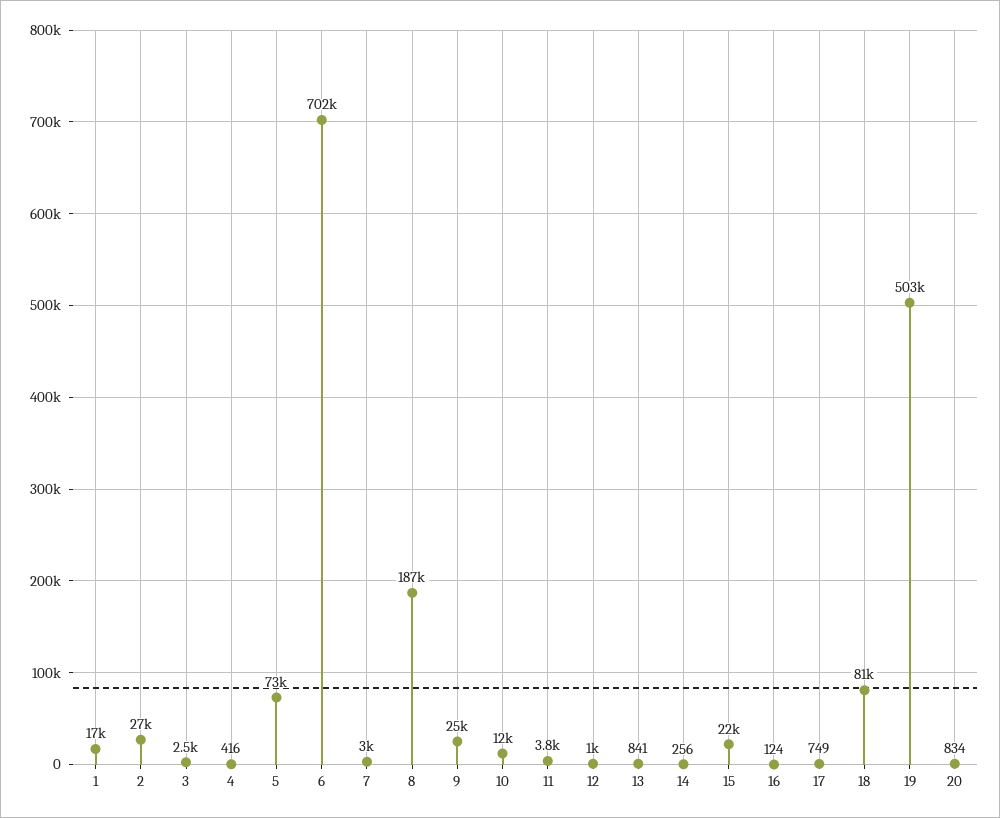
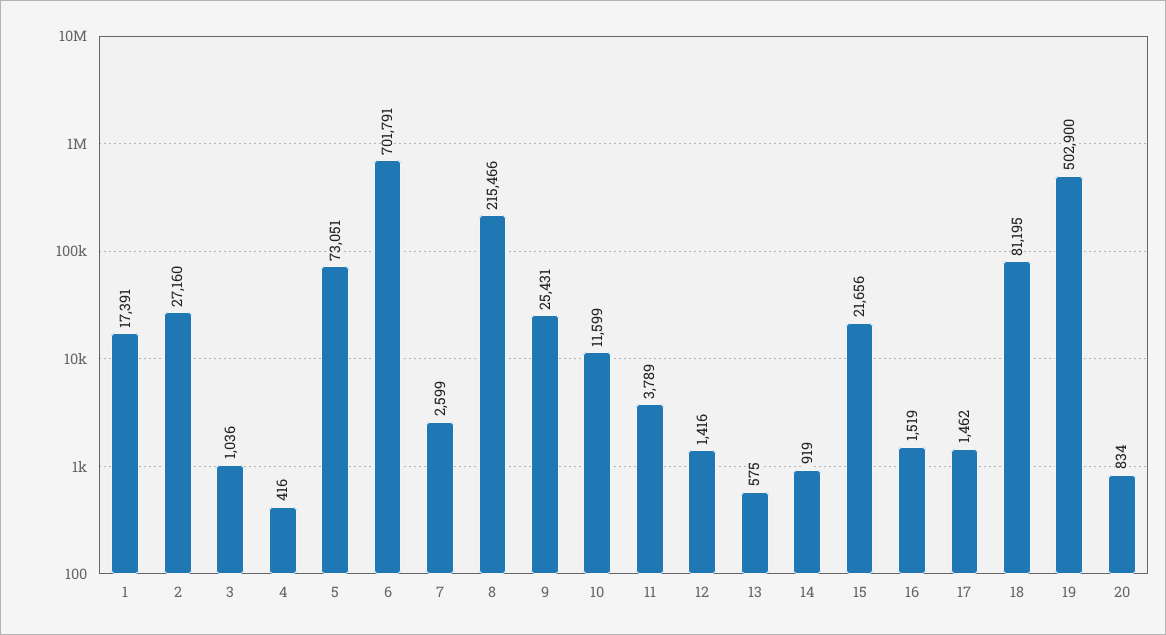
3: 2500 -> 1036
7: 3000 -> 2599
8: 187000 -> 215466
12: 1000 -> 1416
13: 841 -> 575
14: 256 -> 919
16: 124 -> 1519
17: 749 -> 1462

